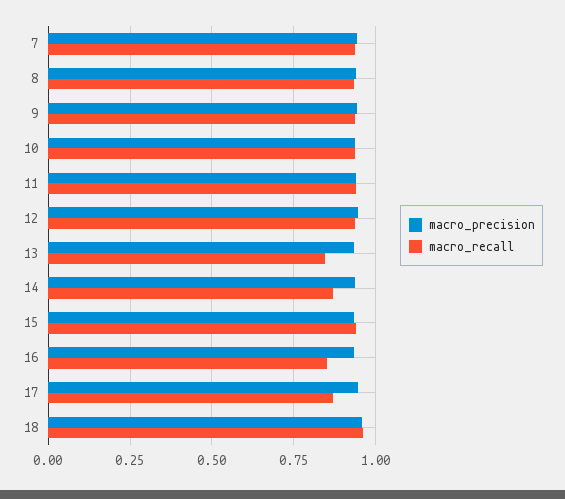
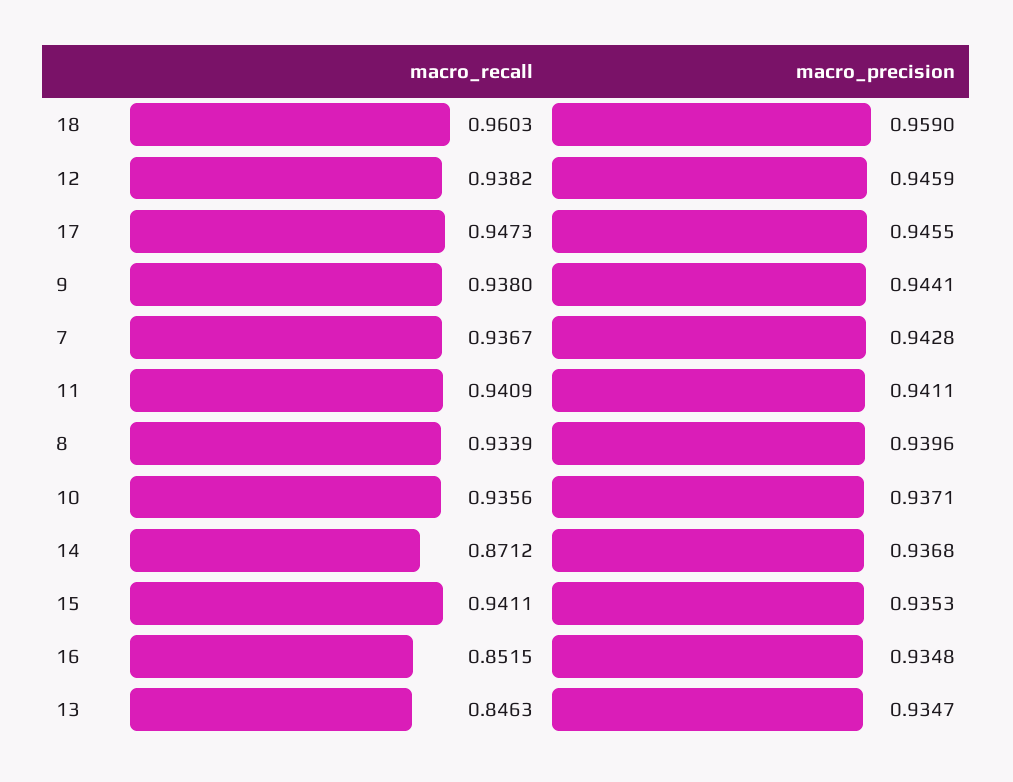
macro_recall, 17: 0.875 -> 0.9473

